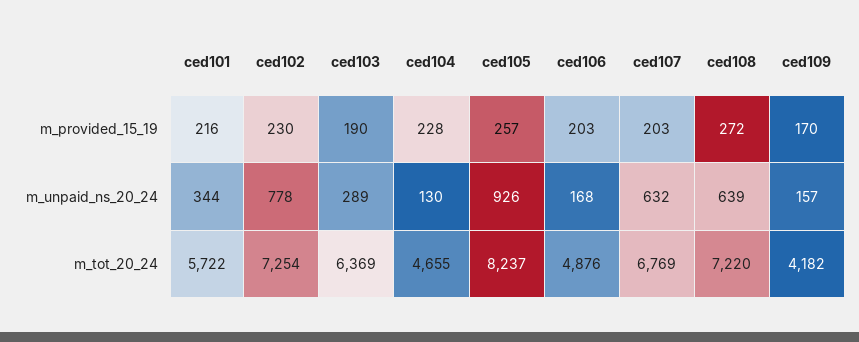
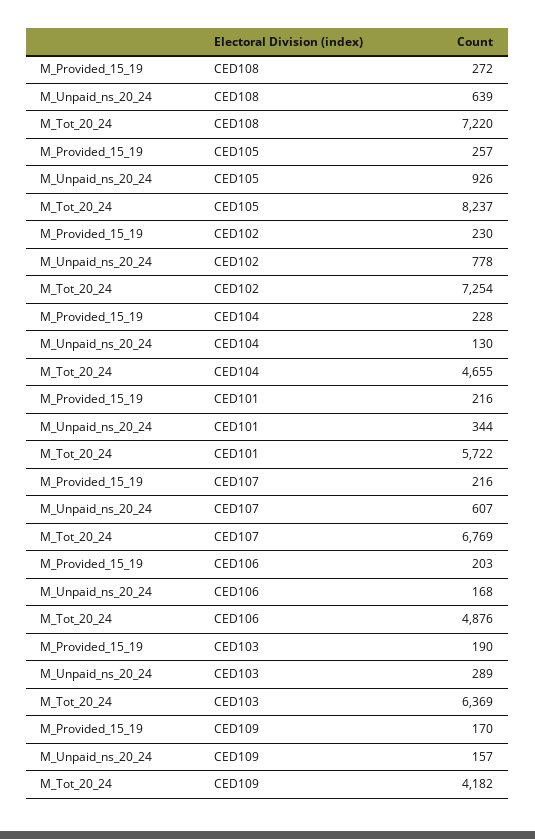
ced107, m_provided_15_19: 203 -> 216
ced107, m_unpaid_ns_20_24: 632 -> 607

